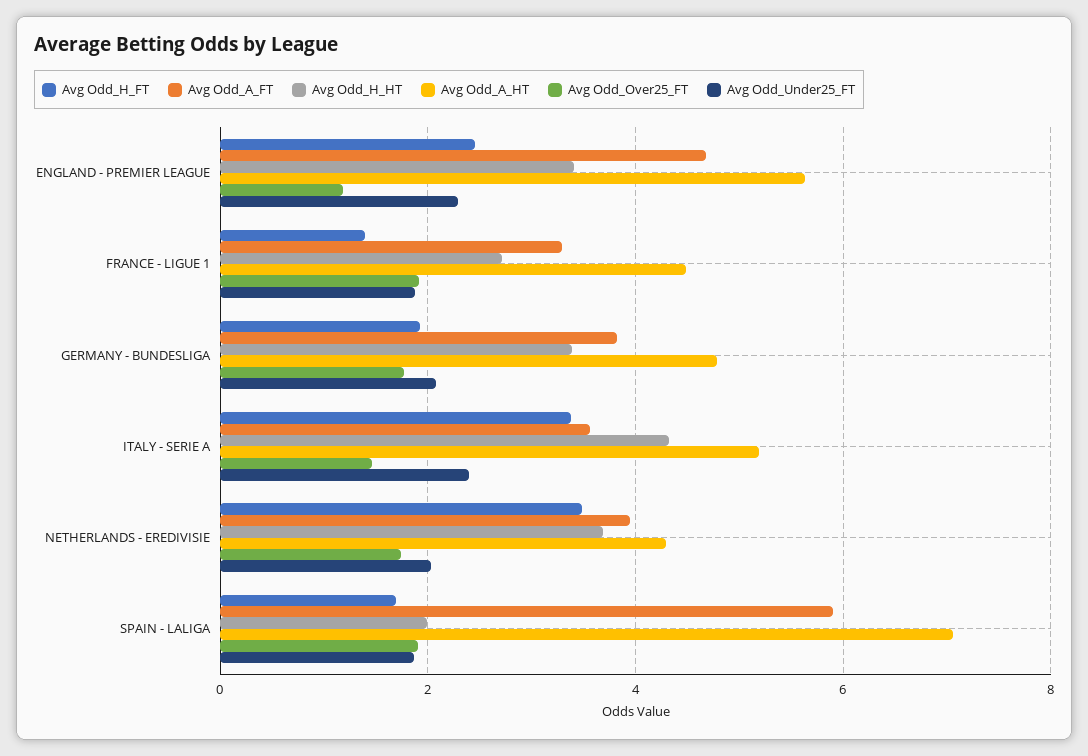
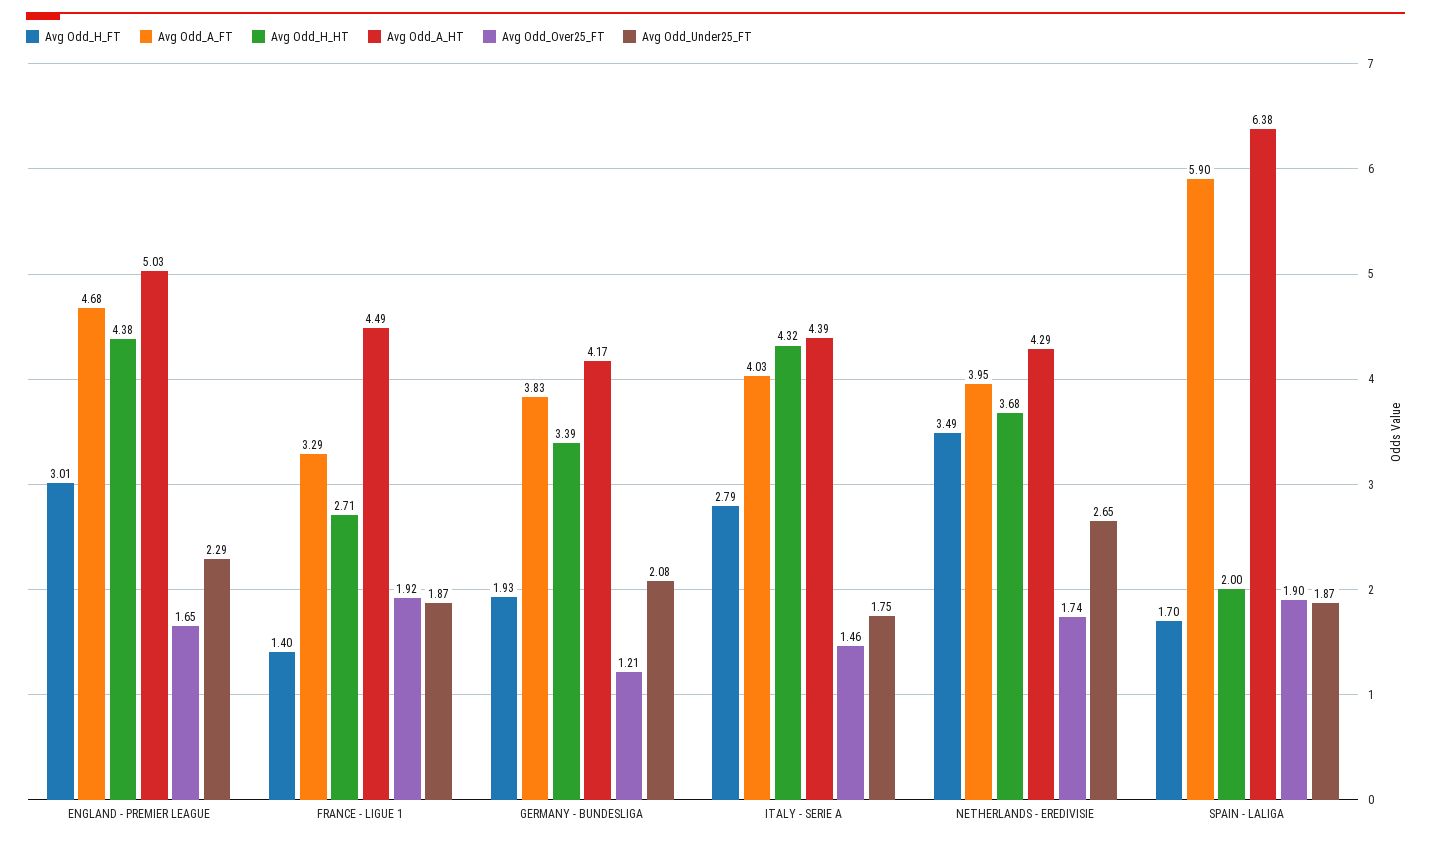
Avg Odd_H_FT, ENGLAND - PREMIER LEAGUE: 2.4 -> 3.01
Avg Odd_H_HT, ENGLAND - PREMIER LEAGUE: 3.4 -> 4.38
Avg Odd_A_HT, ENGLAND - PREMIER LEAGUE: 5.6 -> 5.03
Avg Odd_Over25_FT, ENGLAND - PREMIER LEAGUE: 1.2 -> 1.65
Avg Odd_A_HT, GERMANY - BUNDESLIGA: 4.8 -> 4.17
Avg Odd_Over25_FT, GERMANY - BUNDESLIGA: 1.8 -> 1.21
Avg Odd_H_FT, ITALY - SERIE A: 3.4 -> 2.79
Avg Odd_A_FT, ITALY - SERIE A: 3.6 -> 4.03
Avg Odd_A_HT, ITALY - SERIE A: 5.2 -> 4.39
Avg Odd_Under25_FT, ITALY - SERIE A: 2.4 -> 1.75
Avg Odd_Under25_FT, NETHERLANDS - EREDIVISIE: 2 -> 2.65
Avg Odd_A_HT, SPAIN - LALIGA: 7 -> 6.38

